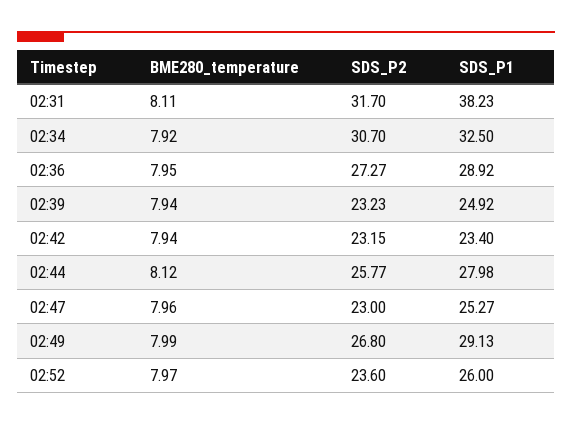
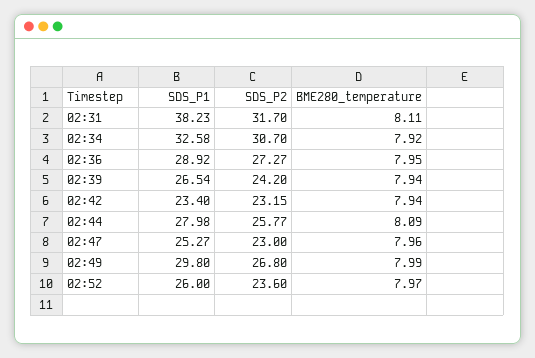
SDS_P1, 02:34: 32.5 -> 32.58
SDS_P2, 02:39: 23.23 -> 24.2
SDS_P1, 02:39: 24.92 -> 26.54
BME280_temperature, 02:44: 8.12 -> 8.09
SDS_P1, 02:49: 29.13 -> 29.8

